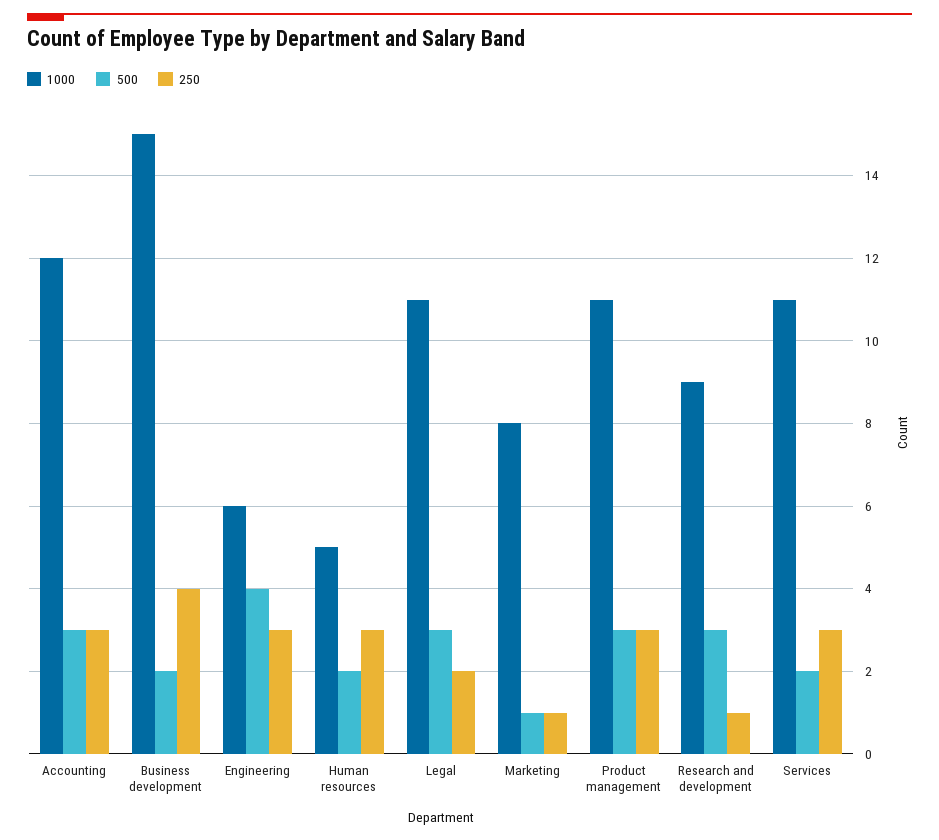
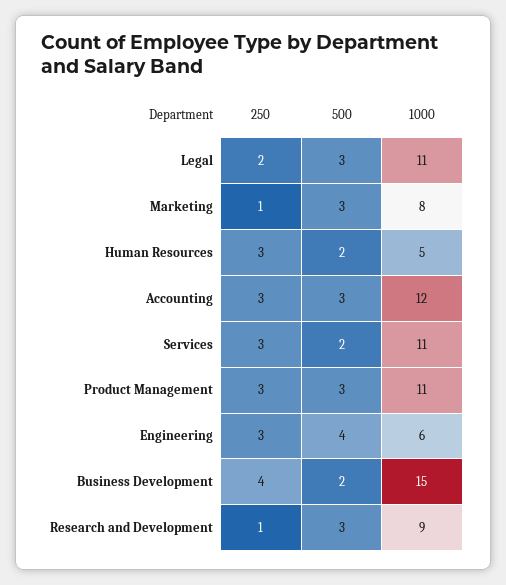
500, Marketing: 1 -> 3

